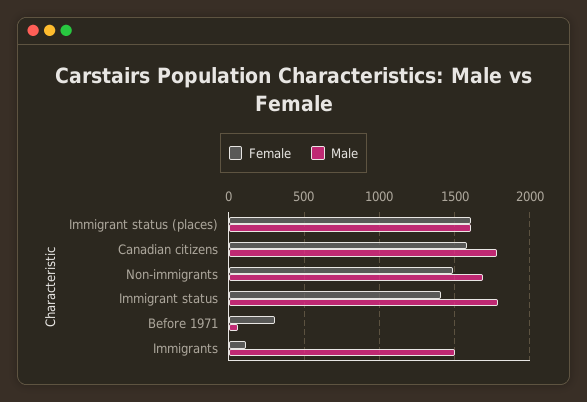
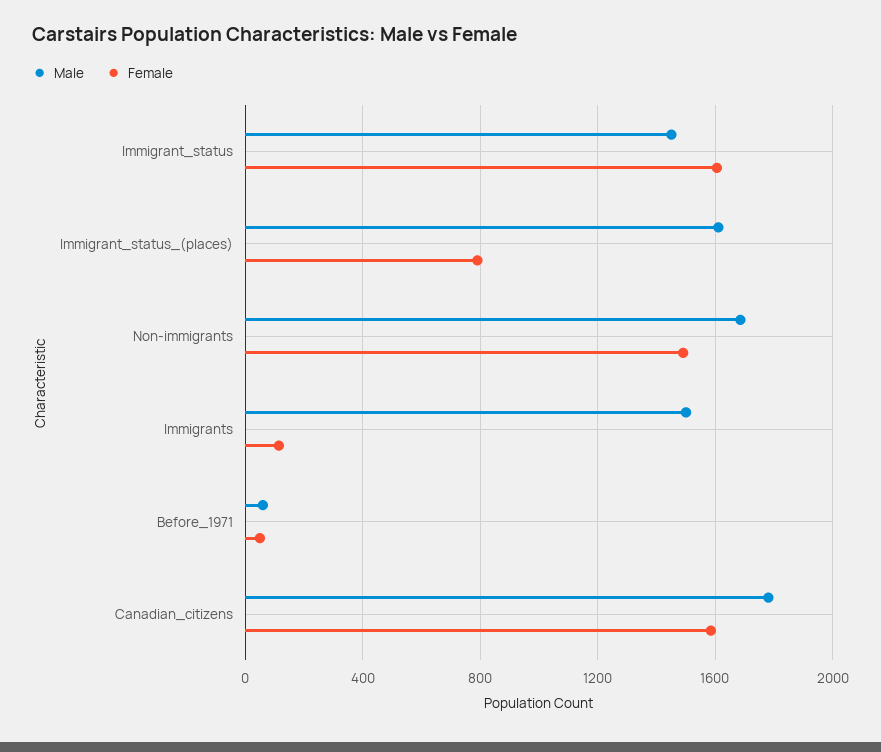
Female, Immigrant status (places): 1600 -> 800
Female, Immigrant status: 1400 -> 1600
Male, Immigrant status: 1800 -> 1450
Female, Before 1971: 300 -> 50

